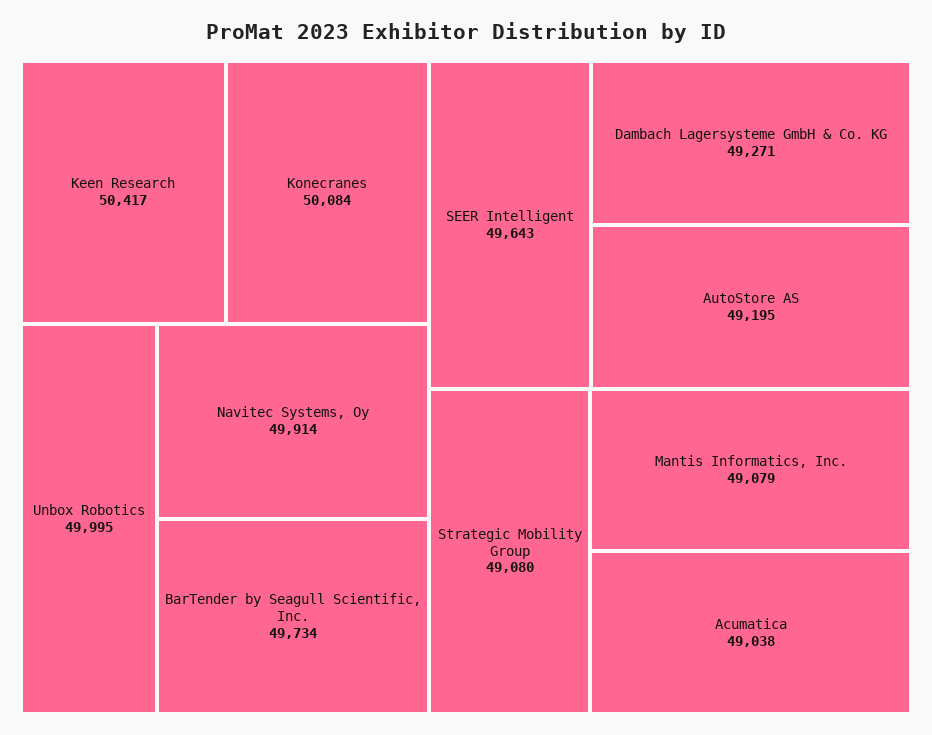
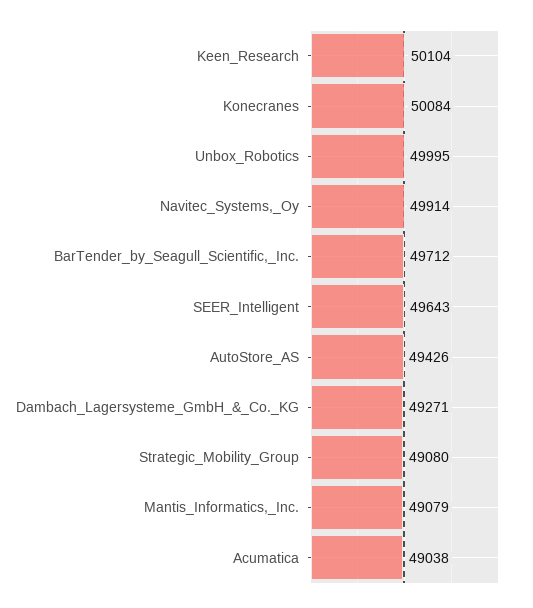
Keen Research: 50417 -> 50104
BarTender by Seagull Scientific, Inc.: 49734 -> 49712
AutoStore AS: 49195 -> 49426

